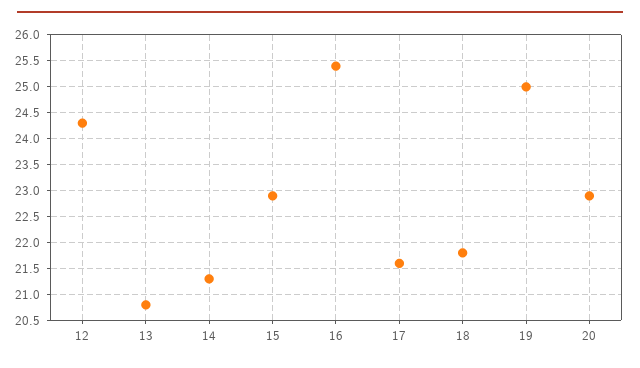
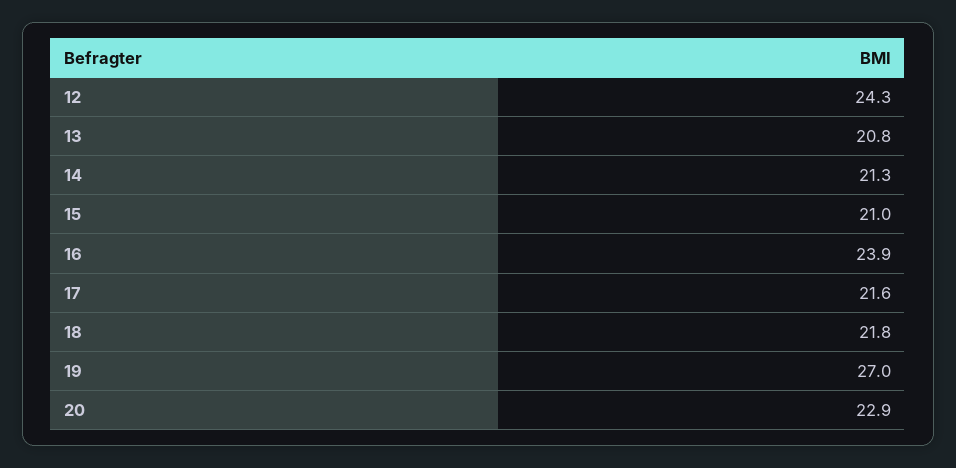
15: 23 -> 21
16: 25.5 -> 23.9
19: 25 -> 27

